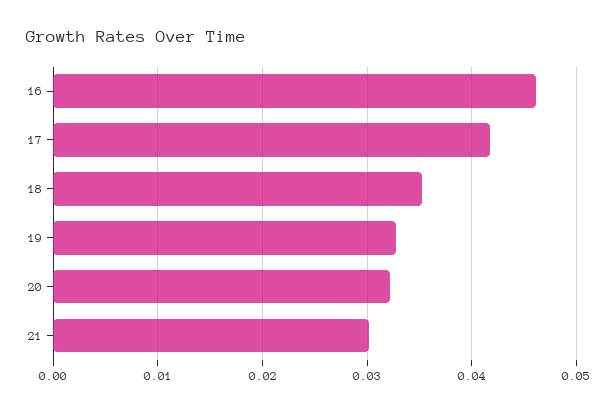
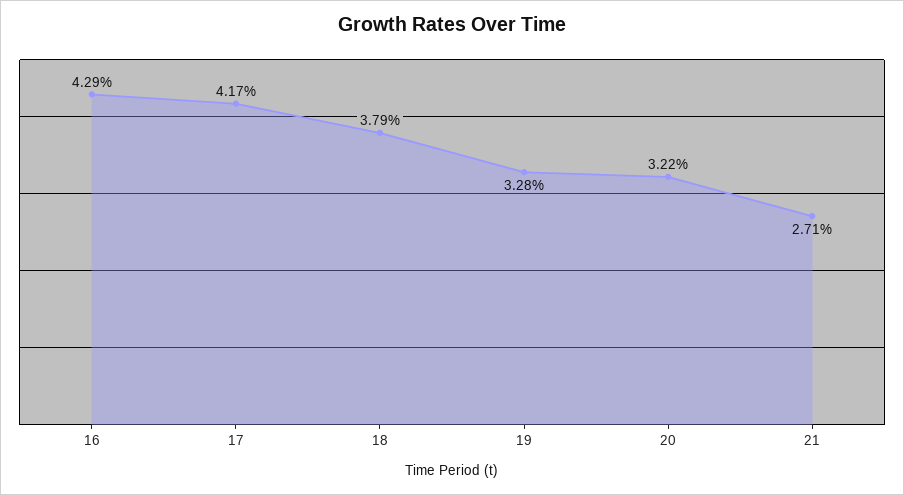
16: 0.046 -> 0.0429
18: 0.035 -> 0.0379
21: 0.03 -> 0.0271

